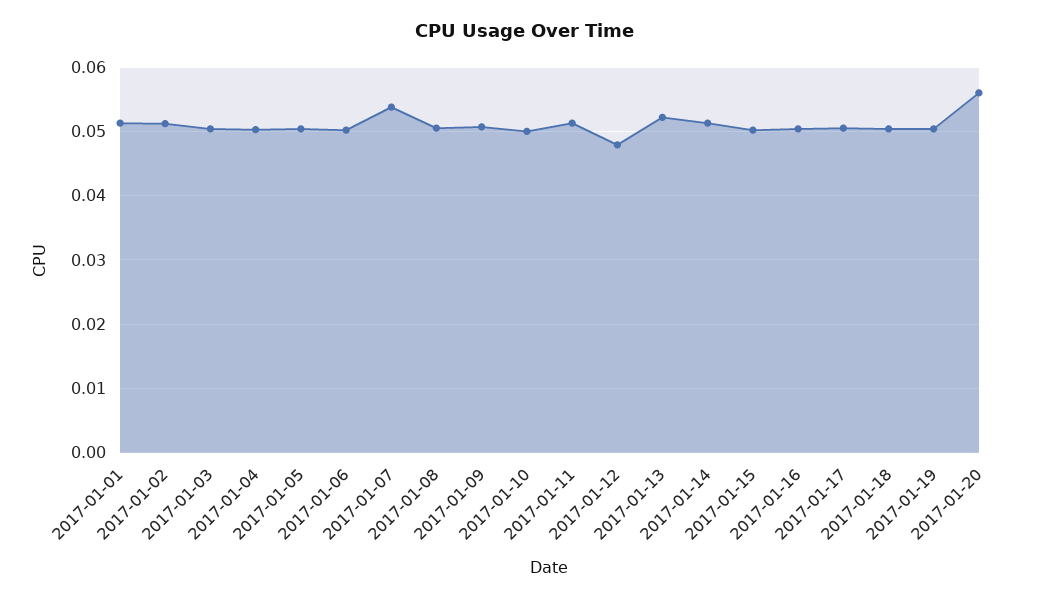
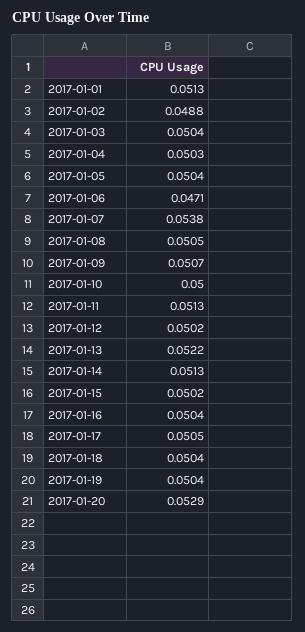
2017-01-02: 0.051 -> 0.0488
2017-01-06: 0.05 -> 0.0471
2017-01-12: 0.048 -> 0.0502
2017-01-20: 0.056 -> 0.0529

